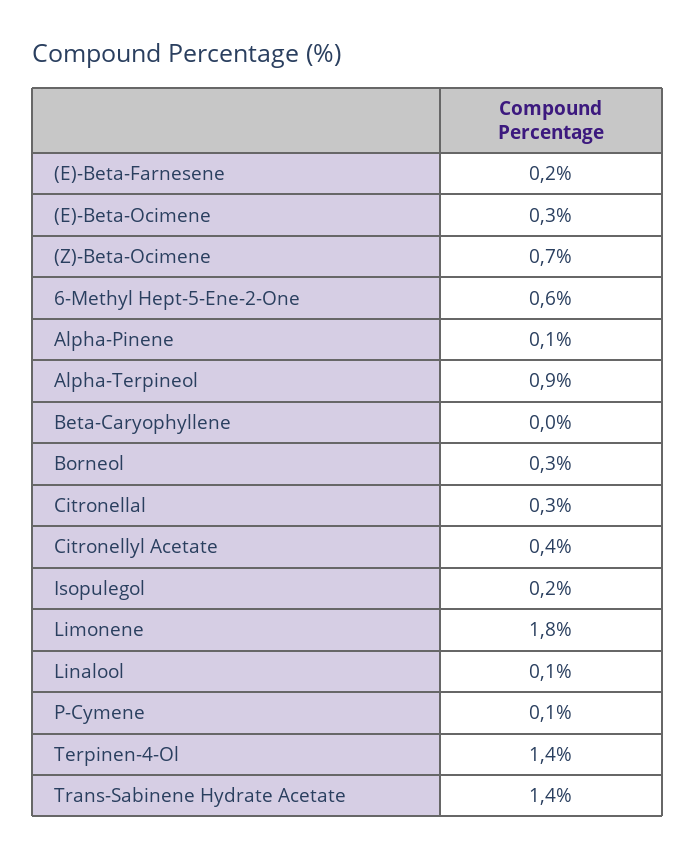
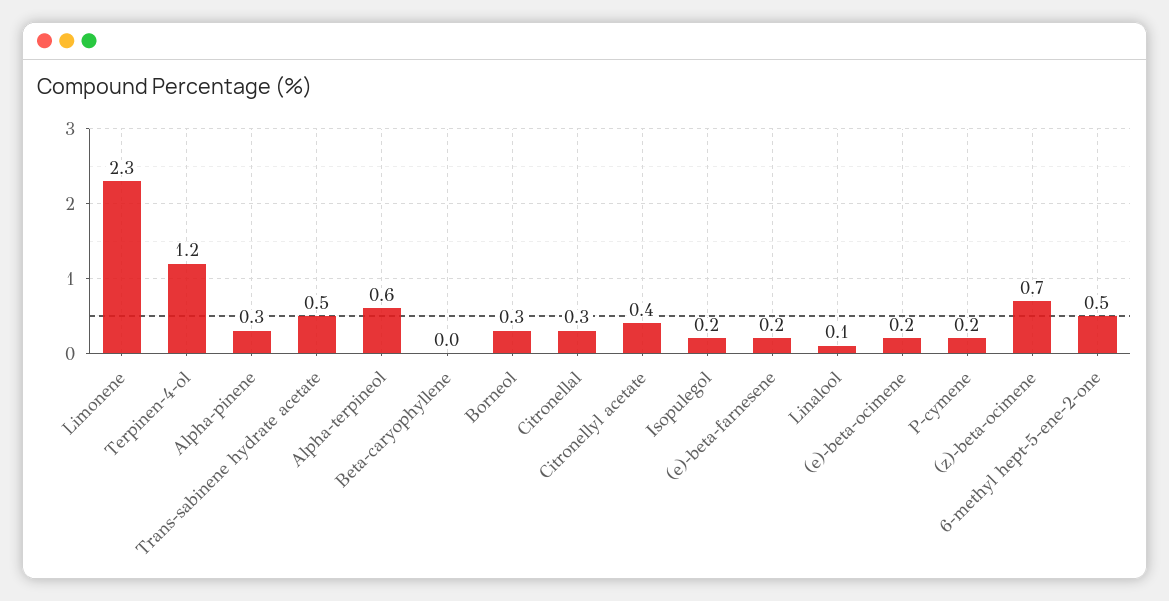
(E)-Beta-Ocimene: 0.3 -> 0.2
6-Methyl Hept-5-Ene-2-One: 0.6 -> 0.5
Alpha-Pinene: 0.1 -> 0.3
Alpha-Terpineol: 0.9 -> 0.6
Limonene: 1.8 -> 2.3
P-Cymene: 0.1 -> 0.2
Terpinen-4-Ol: 1.4 -> 1.2
Trans-Sabinene Hydrate Acetate: 1.4 -> 0.5

